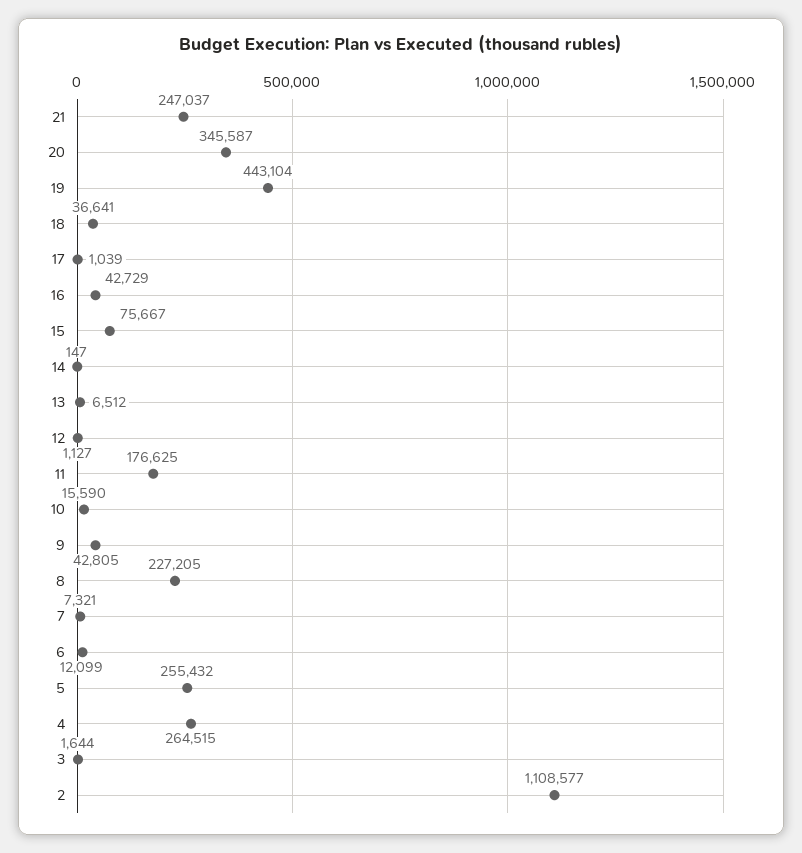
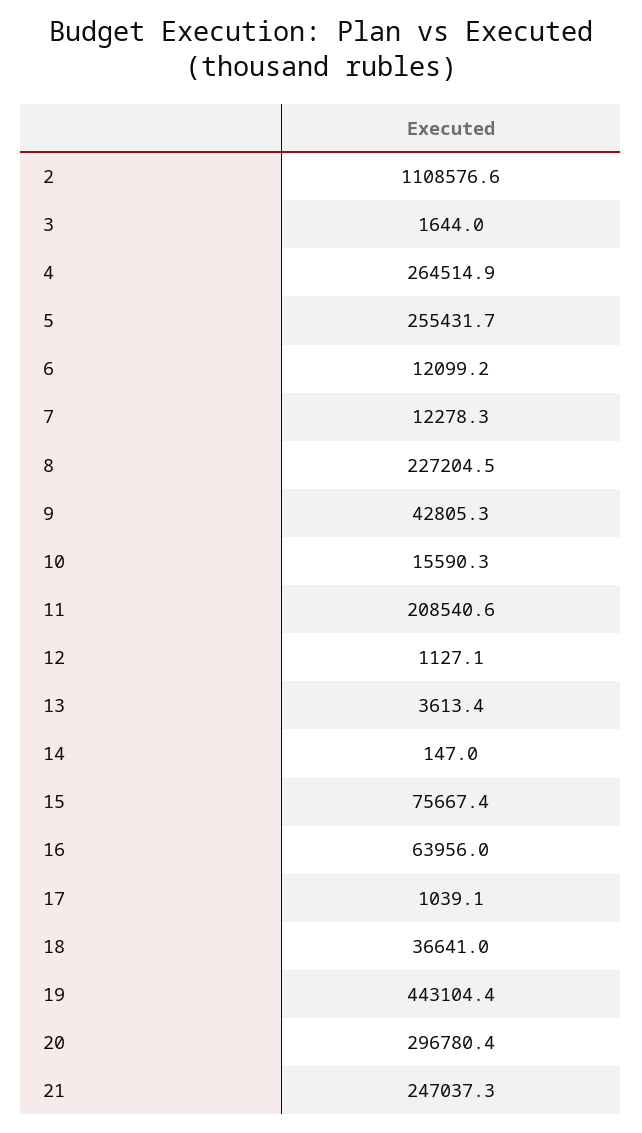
20: 345587 -> 296780.4
16: 42729 -> 63956
13: 6512 -> 3613.4
11: 176625 -> 208540.6
7: 7321 -> 12278.3

